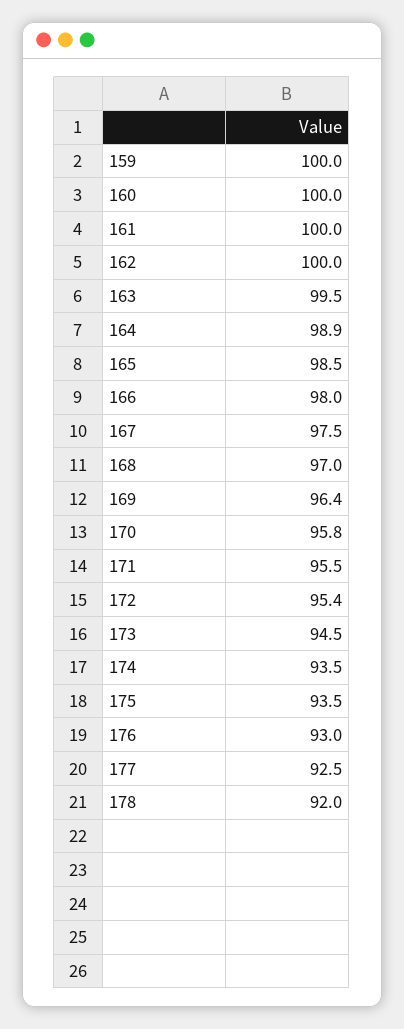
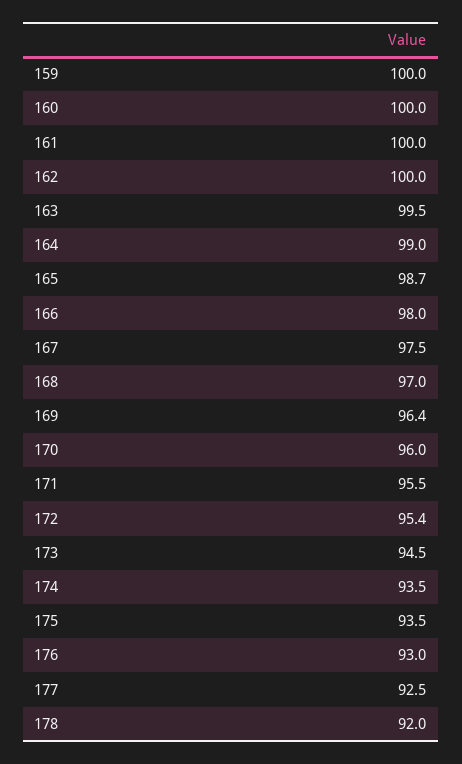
164: 98.9 -> 99
165: 98.5 -> 98.7
170: 95.8 -> 96

